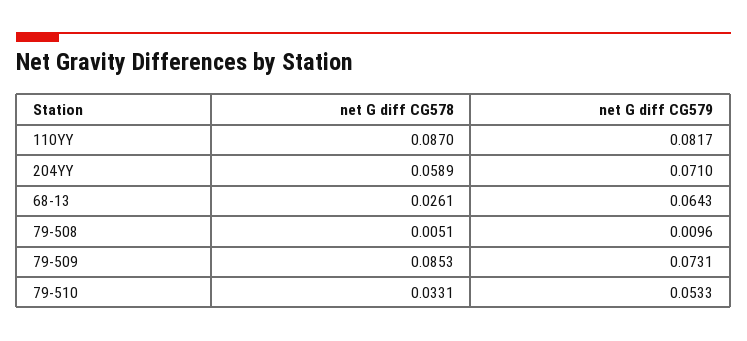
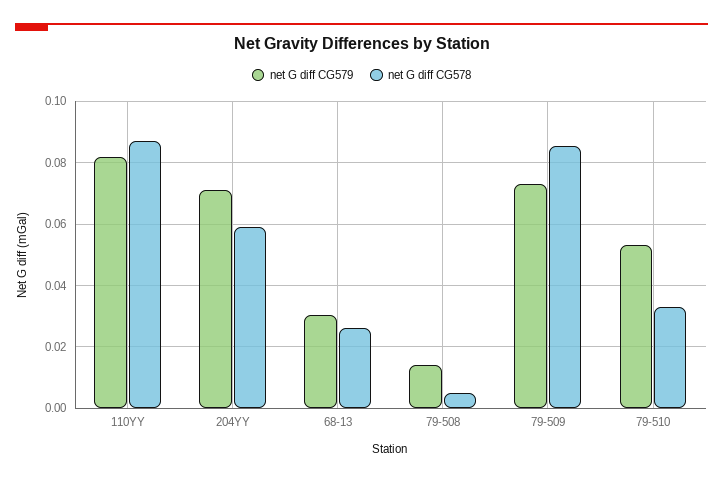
net G diff CG579, 68-13: 0.0643 -> 0.03
net G diff CG579, 79-508: 0.0096 -> 0.014

